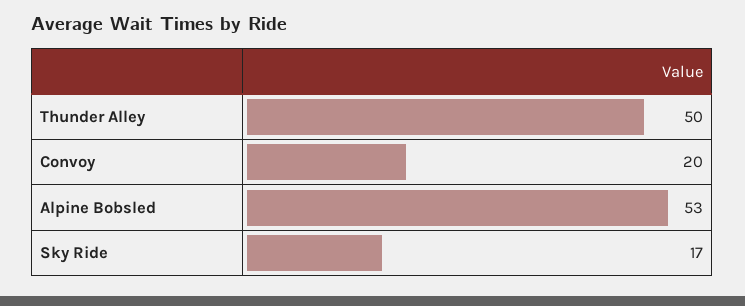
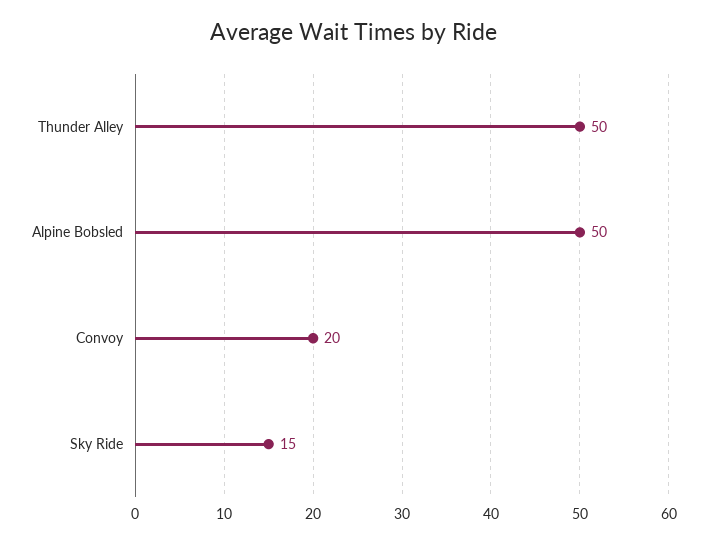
Alpine Bobsled: 53 -> 50
Sky Ride: 17 -> 15

